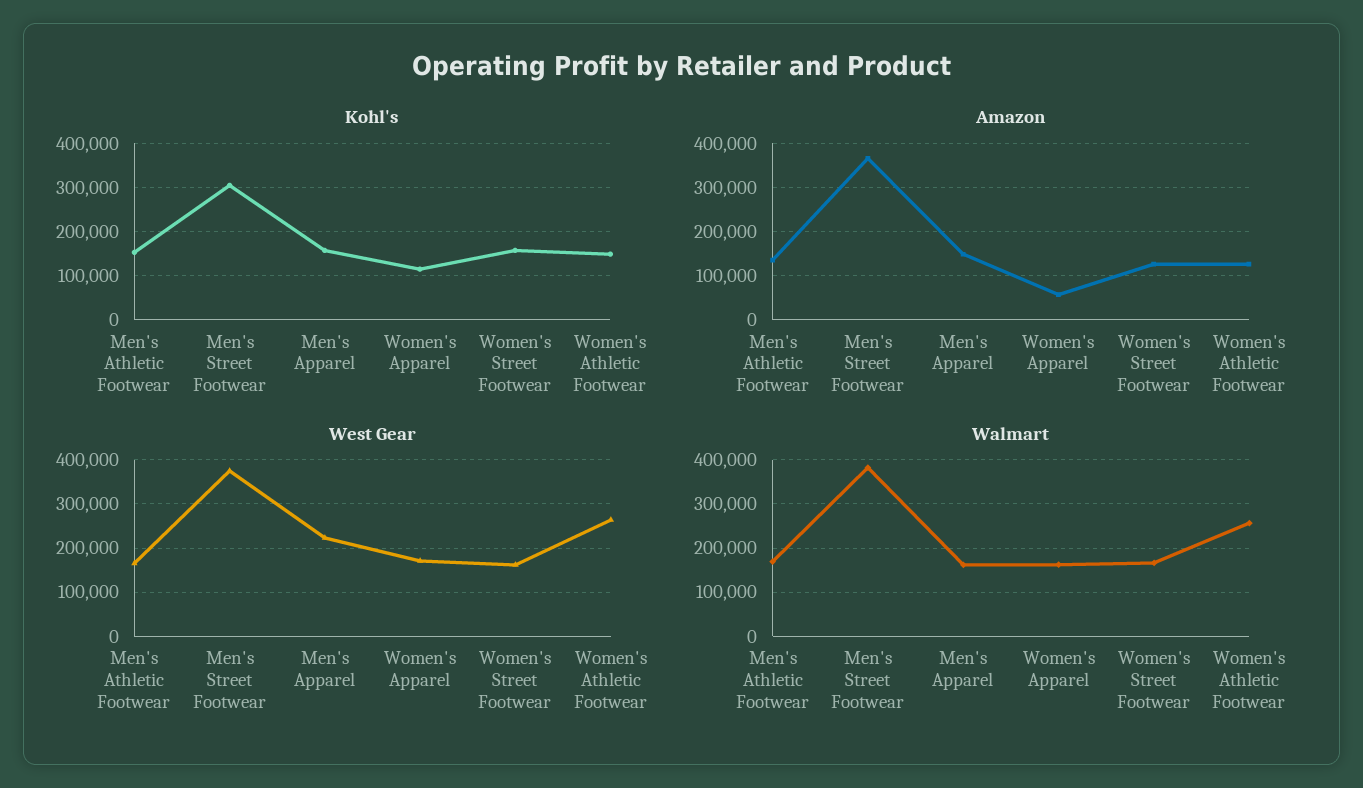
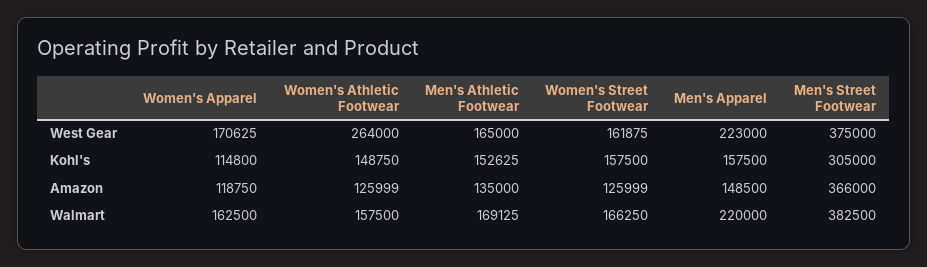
Amazon, Women's Apparel: 60000 -> 118750
Walmart, Men's Apparel: 160000 -> 220000
Walmart, Women's Athletic Footwear: 260000 -> 157500

